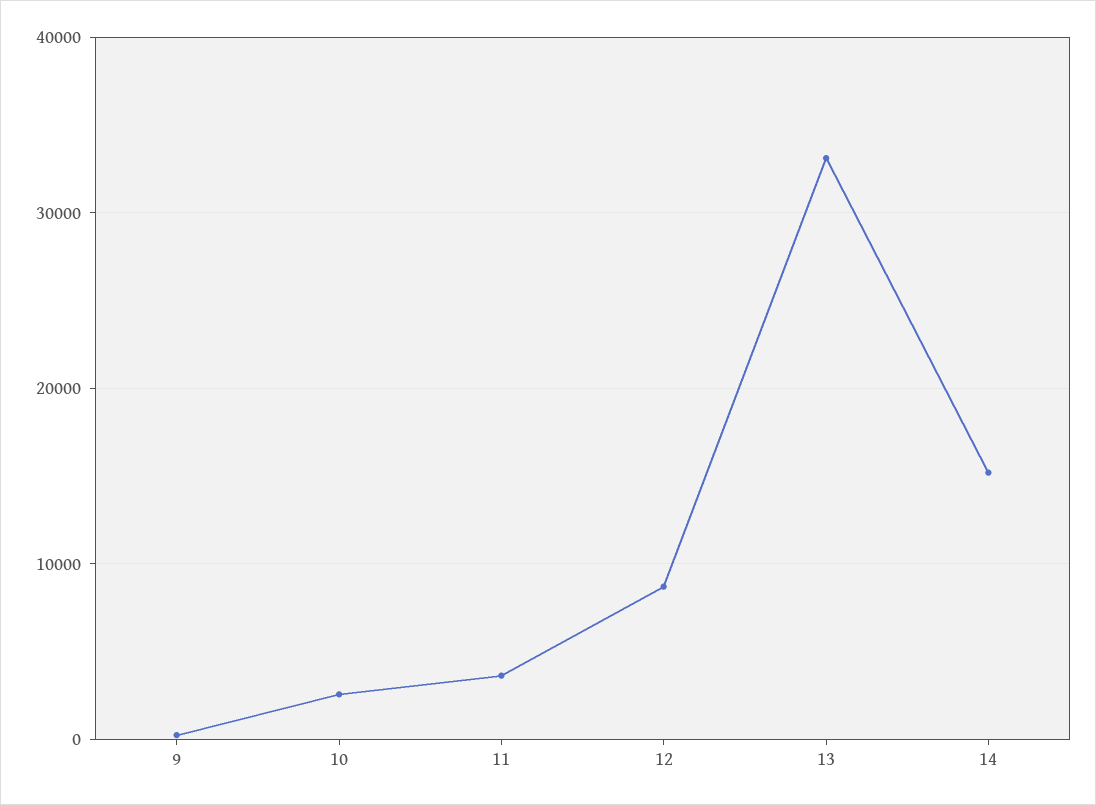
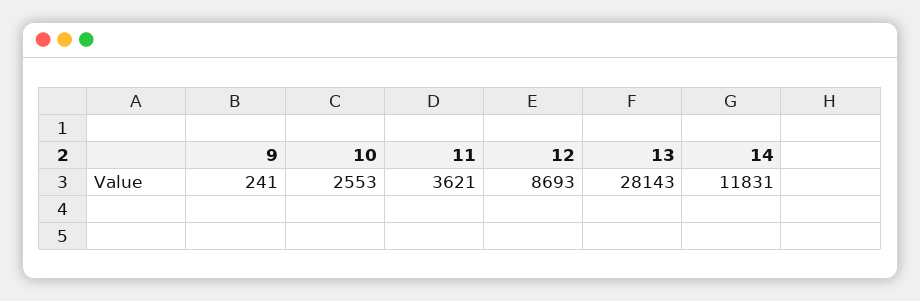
13: 33000 -> 28143
14: 15000 -> 11831

